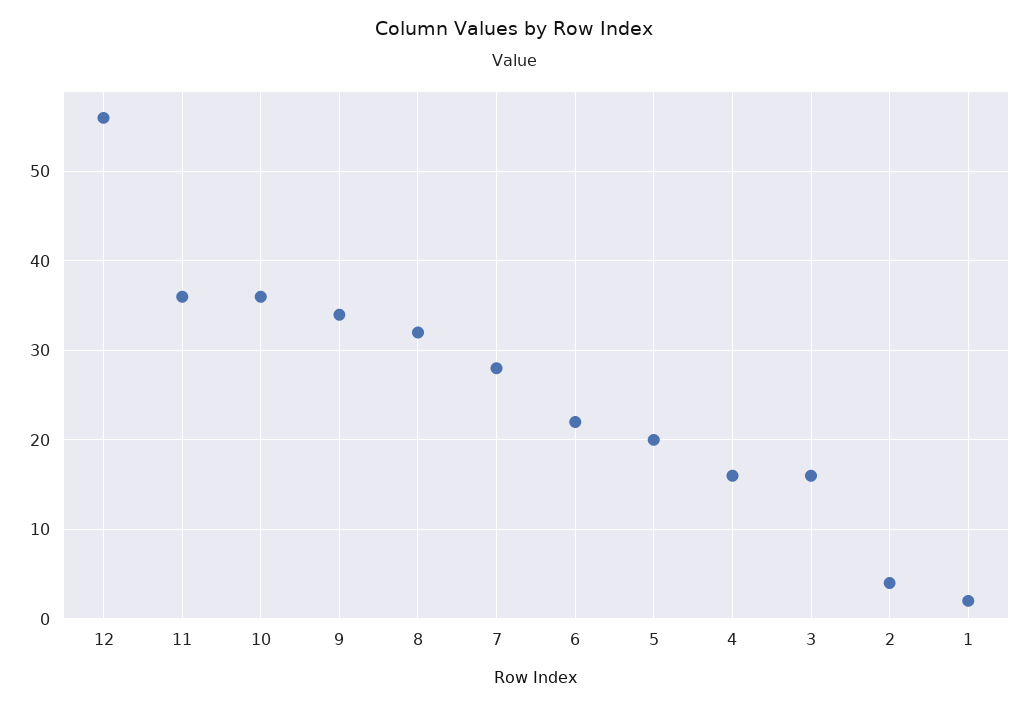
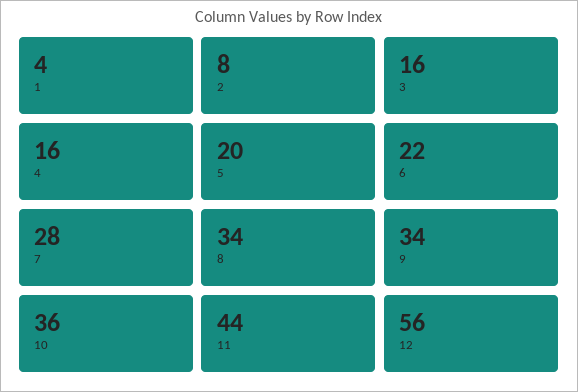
11: 36 -> 44
8: 32 -> 34
2: 4 -> 8
1: 2 -> 4

